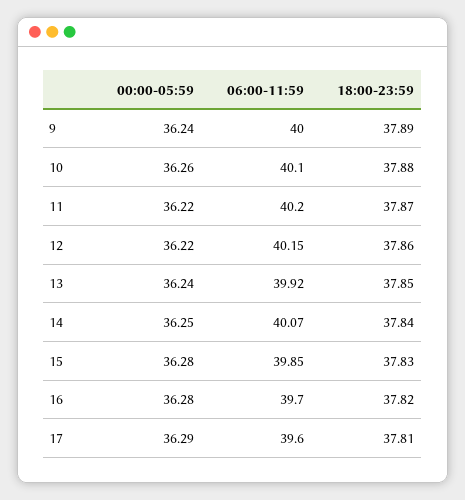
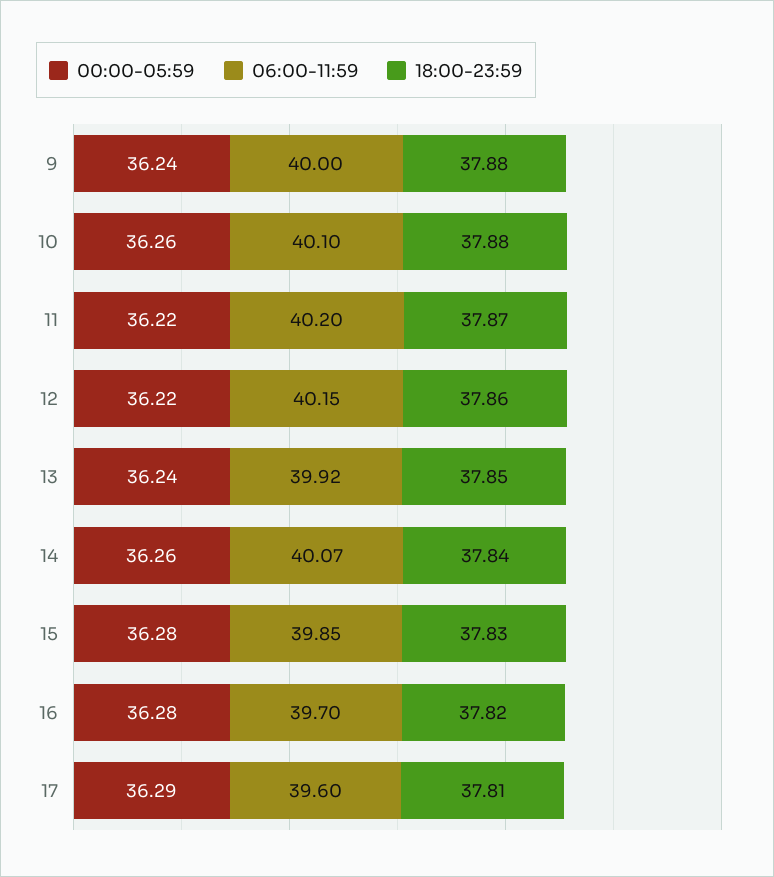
18:00-23:59, 9: 37.89 -> 37.88
00:00-05:59, 14: 36.25 -> 36.26

